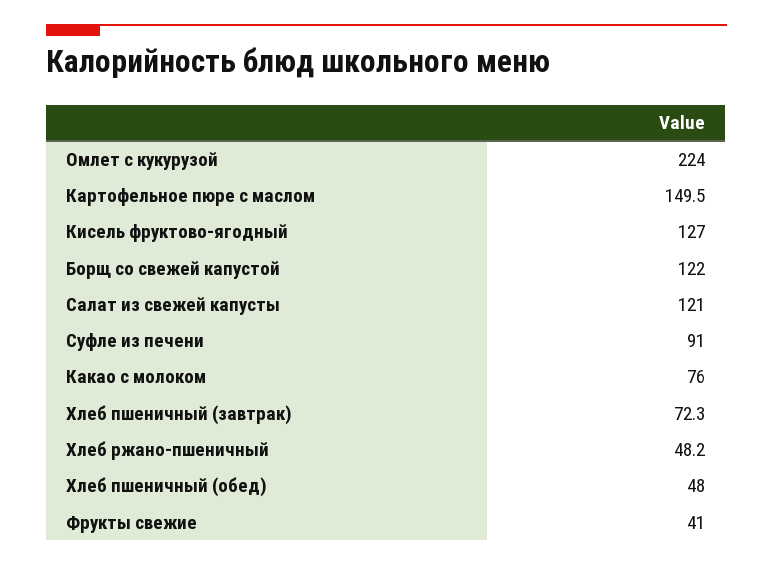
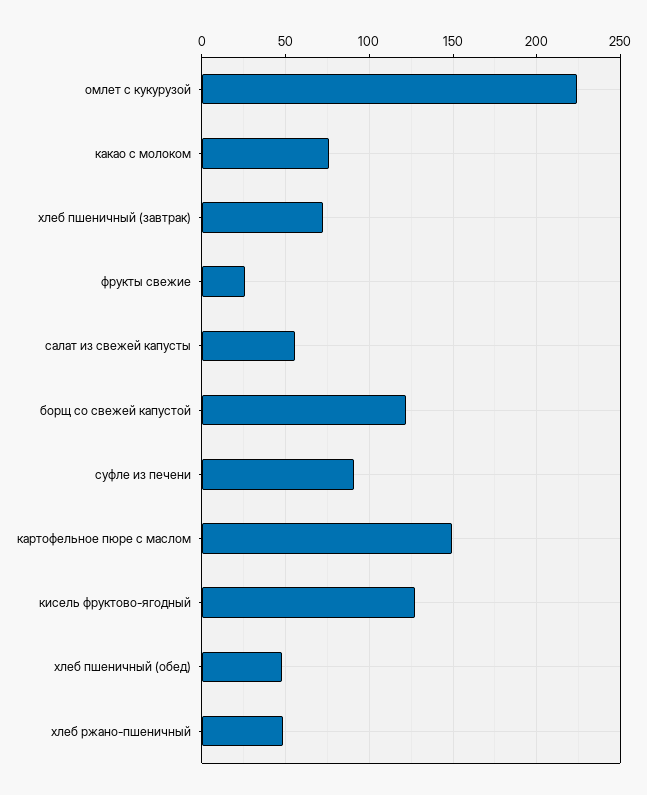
Салат из свежей капусты: 121 -> 55
Фрукты свежие: 41 -> 25

